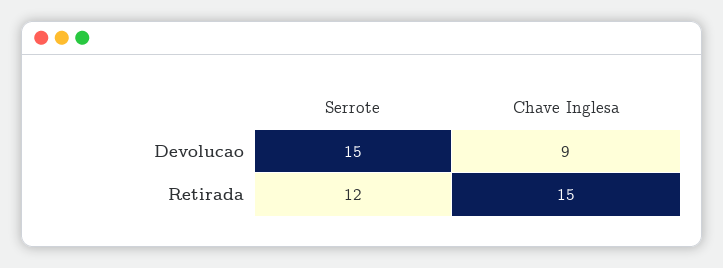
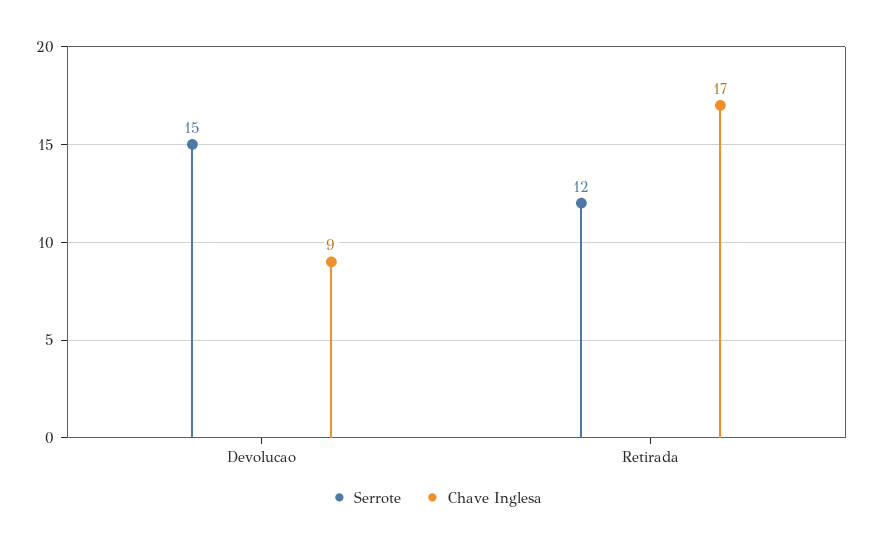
Chave Inglesa, Retirada: 15 -> 17

